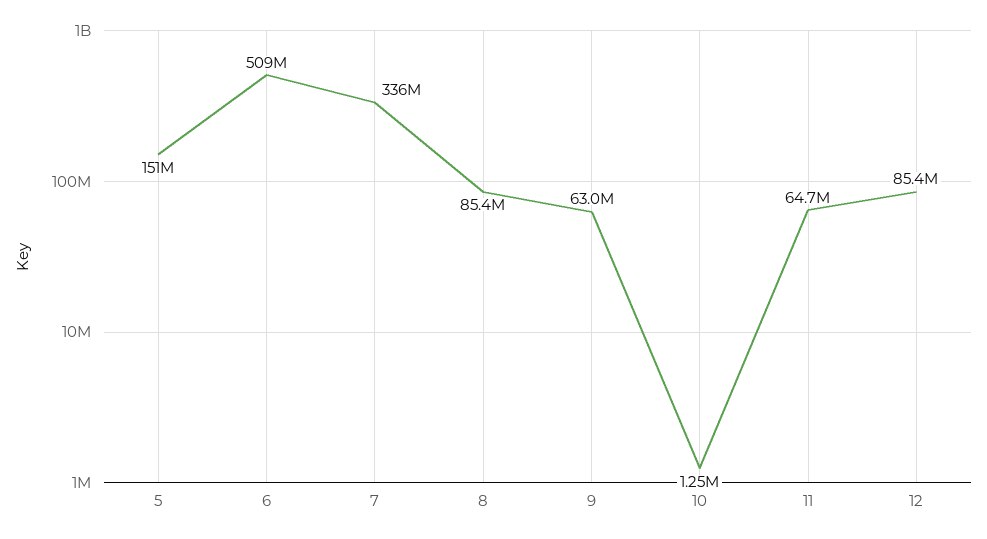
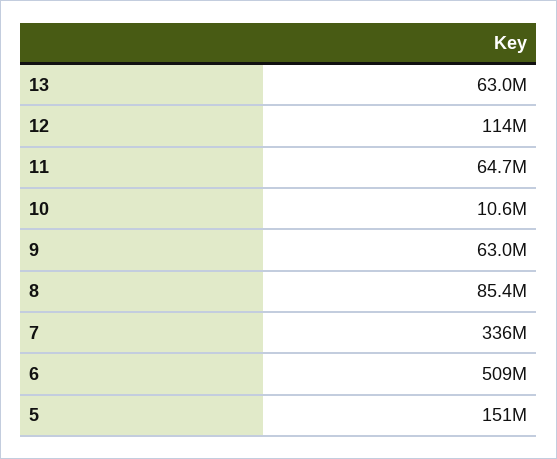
10: 1250000 -> 10600000
12: 85400000 -> 114000000
13: none -> 63000000

